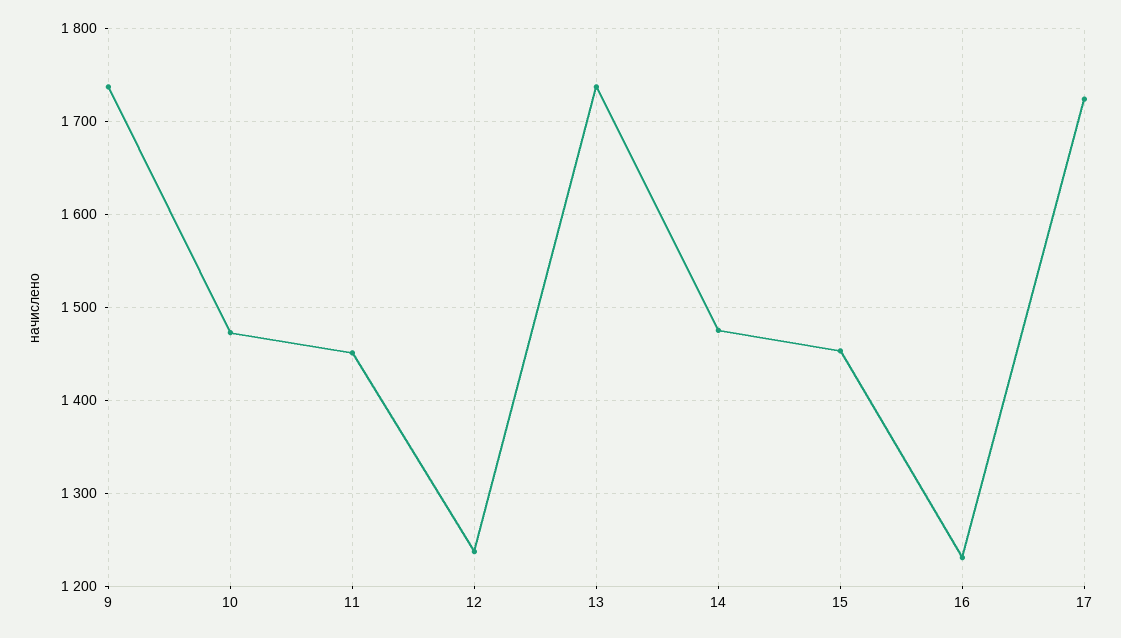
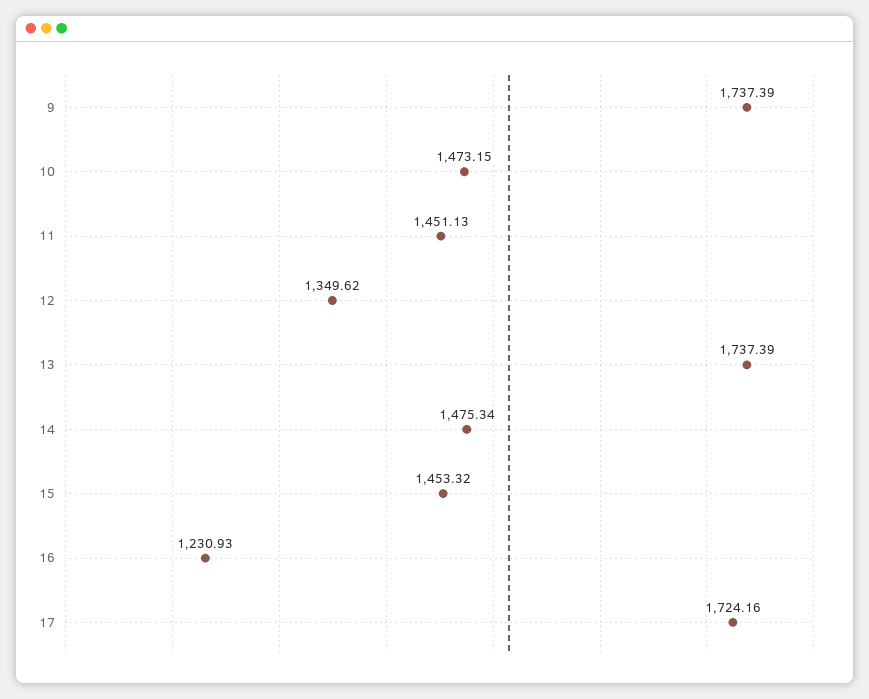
12: 1240 -> 1349.62

